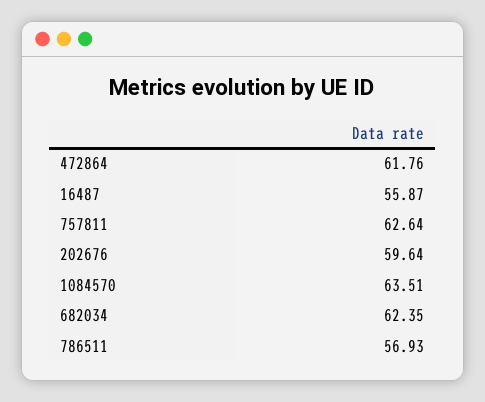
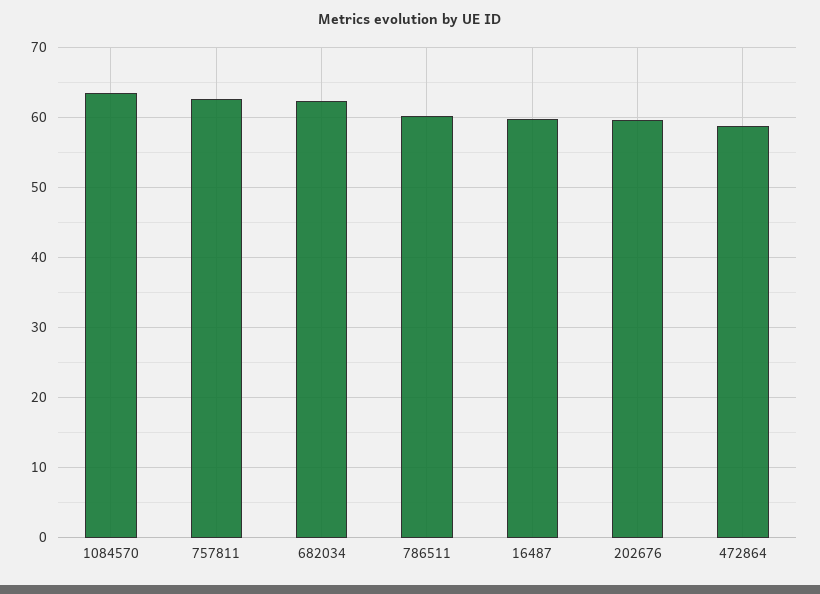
472864: 61.76 -> 59
16487: 55.87 -> 60
786511: 56.93 -> 60

